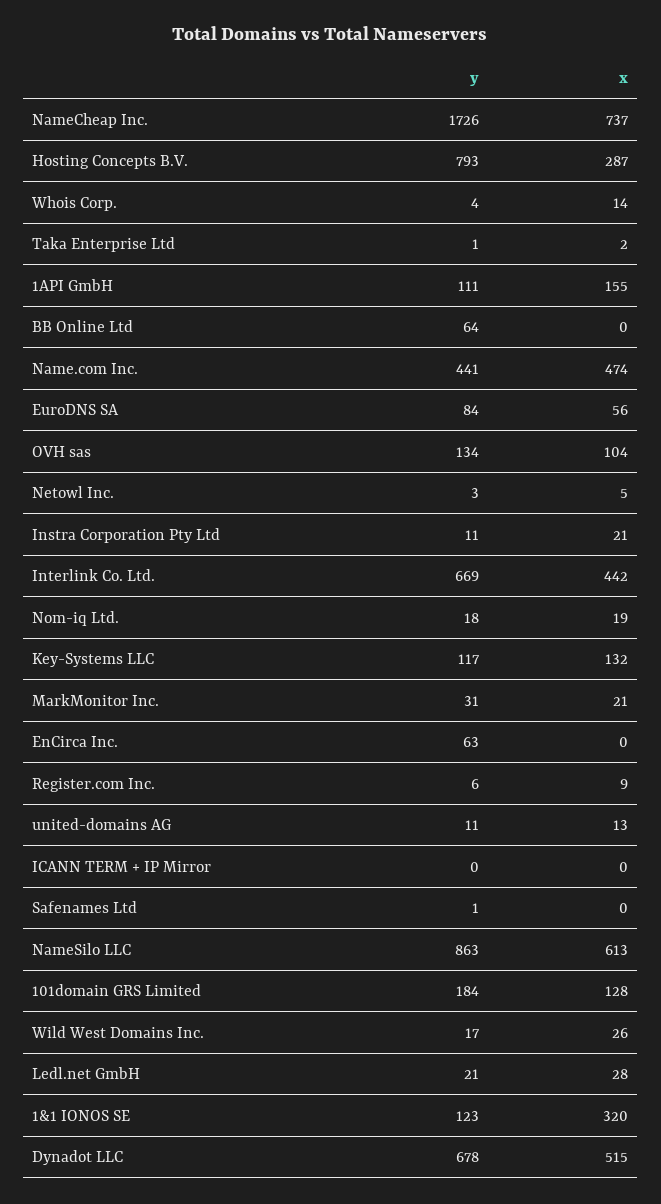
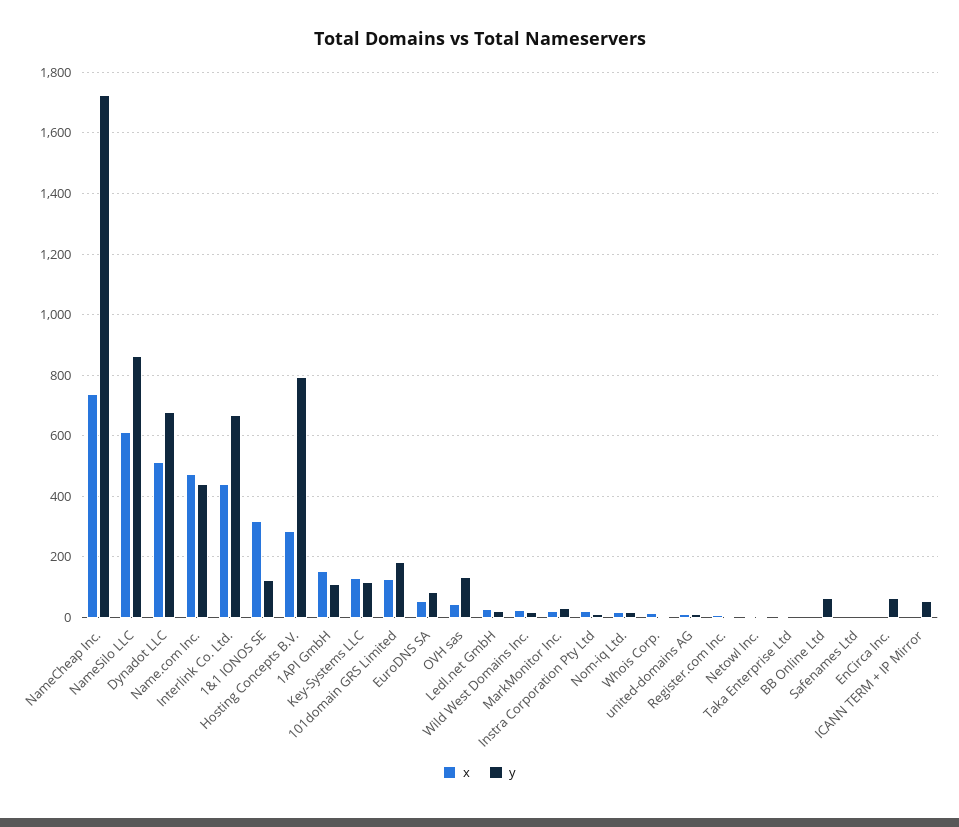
x, OVH sas: 104 -> 40
y, ICANN TERM + IP Mirror: 0 -> 60

